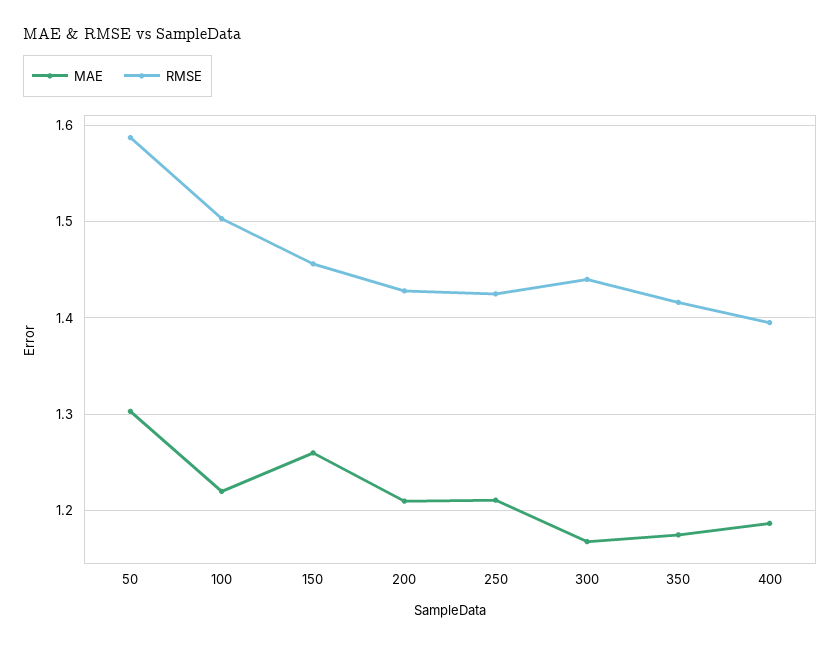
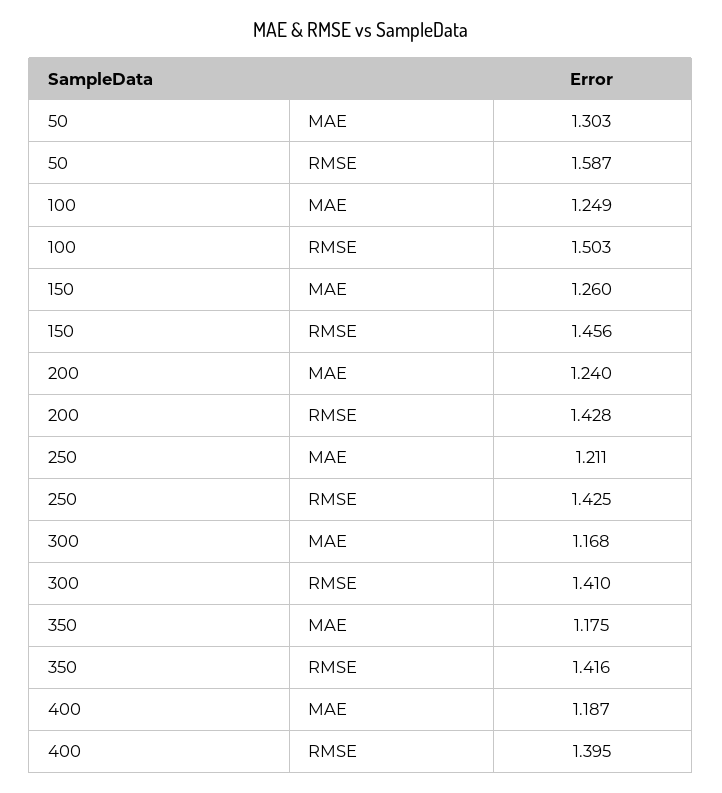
MAE, 100: 1.22 -> 1.249
MAE, 200: 1.21 -> 1.24
RMSE, 300: 1.44 -> 1.41

